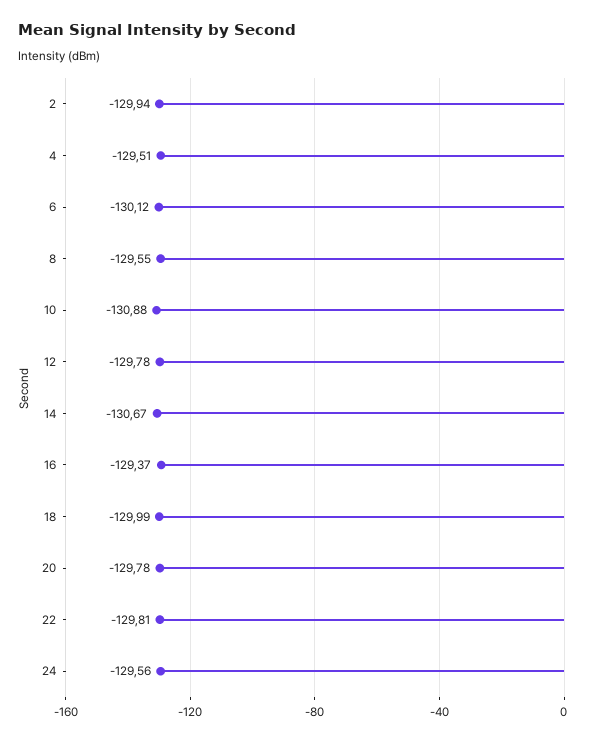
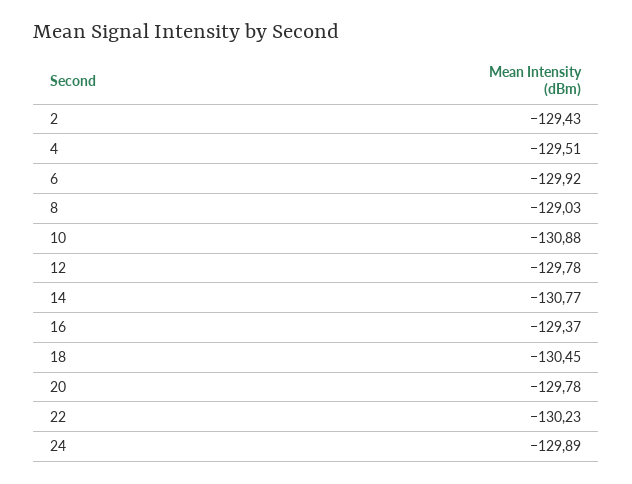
2: -129.94 -> -129.43
6: -130.12 -> -129.92
8: -129.55 -> -129.03
14: -130.67 -> -130.77
18: -129.99 -> -130.45
22: -129.81 -> -130.23
24: -129.56 -> -129.89

